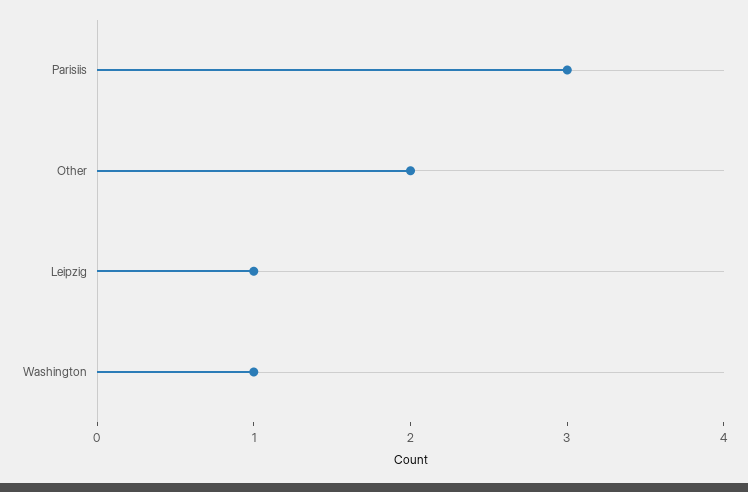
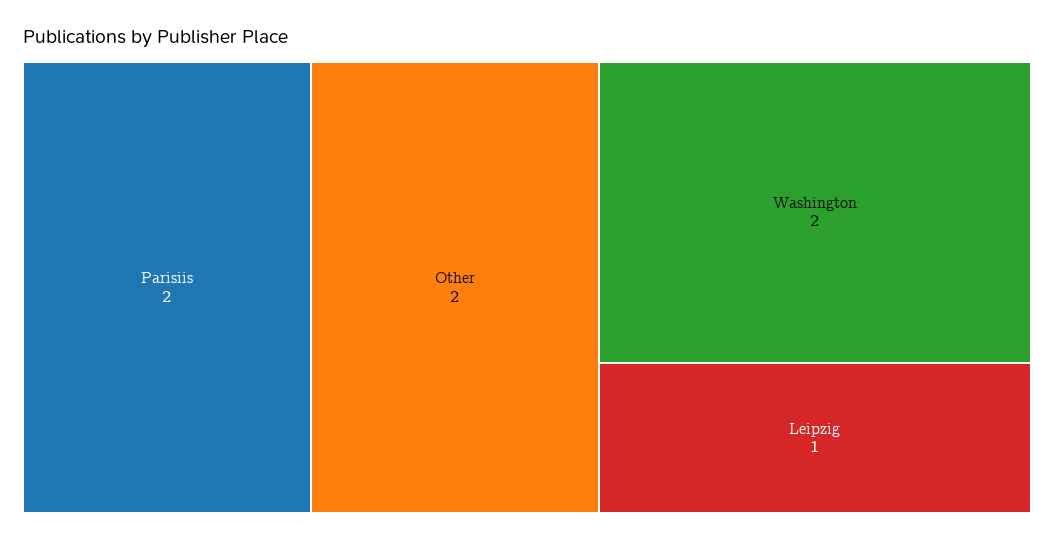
Parisiis: 3 -> 2
Washington: 1 -> 2

